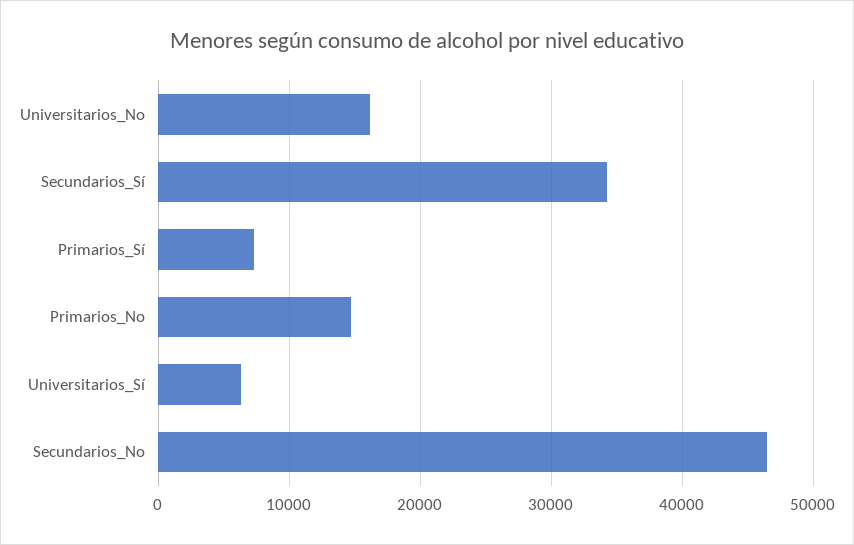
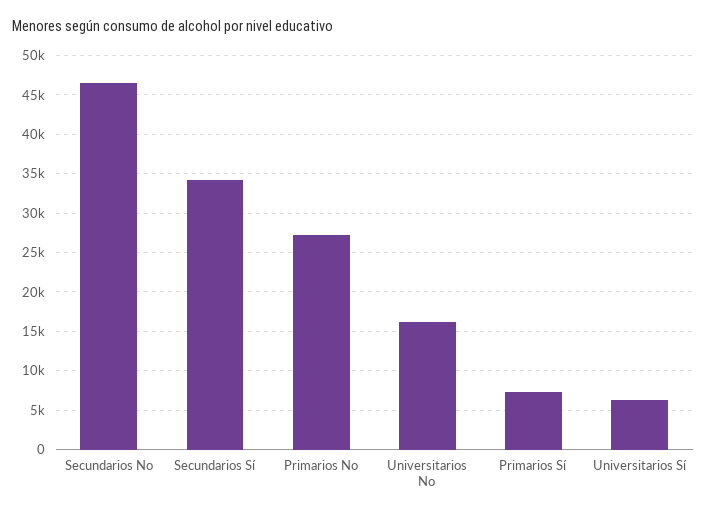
Primarios_No: 15000 -> 27000

